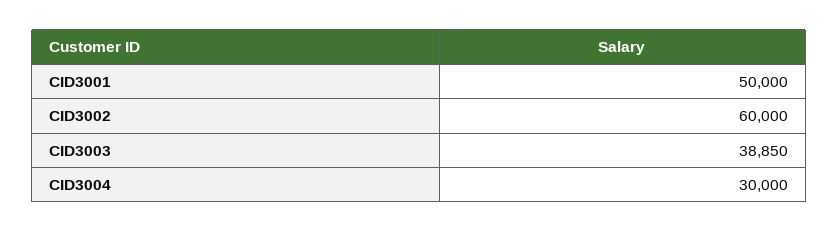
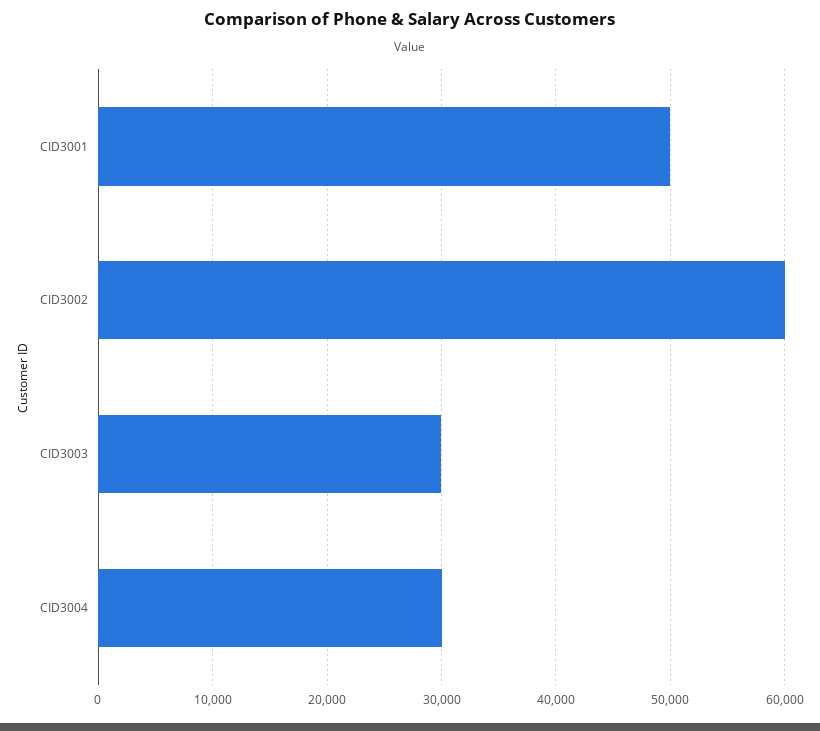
CID3003: 38850 -> 30000

